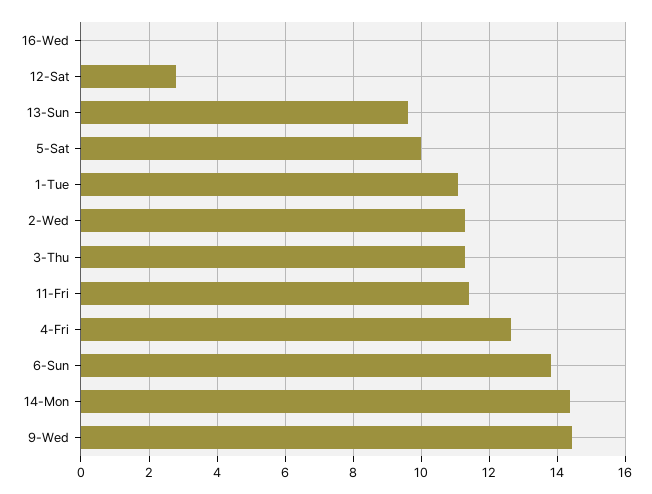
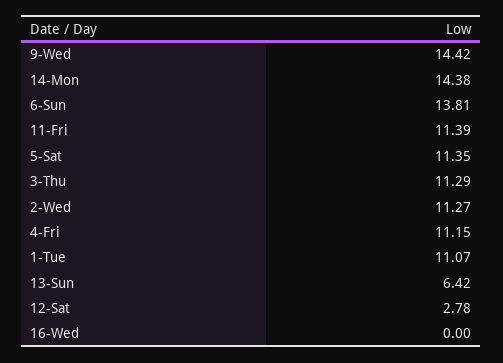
13-Sun: 9.6 -> 6.42
5-Sat: 10 -> 11.35
4-Fri: 12.6 -> 11.15

